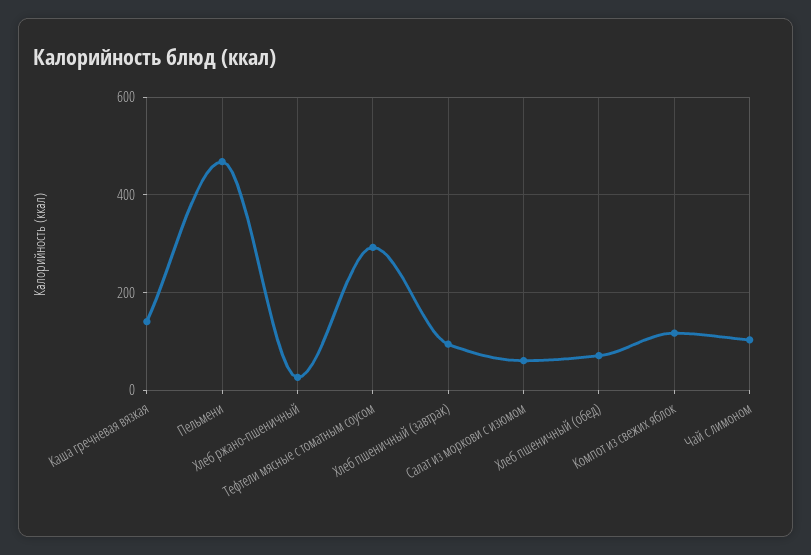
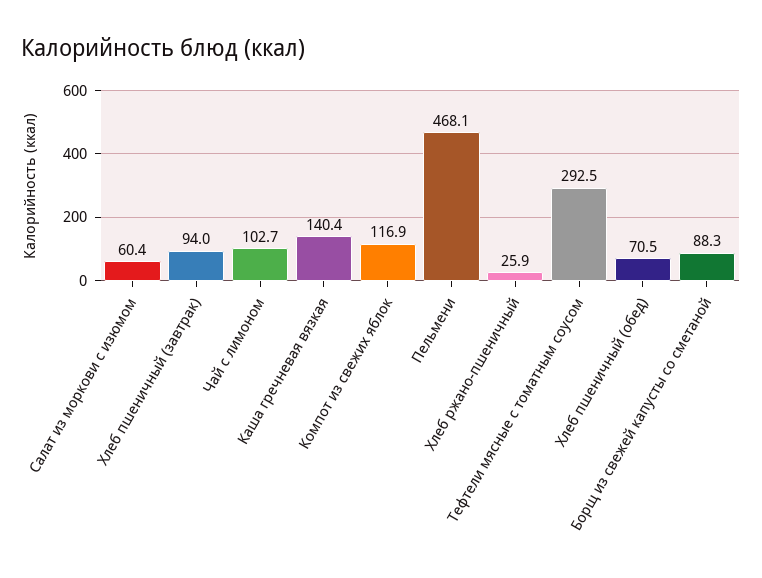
Борщ из свежей капусты со сметаной: none -> 88.3

